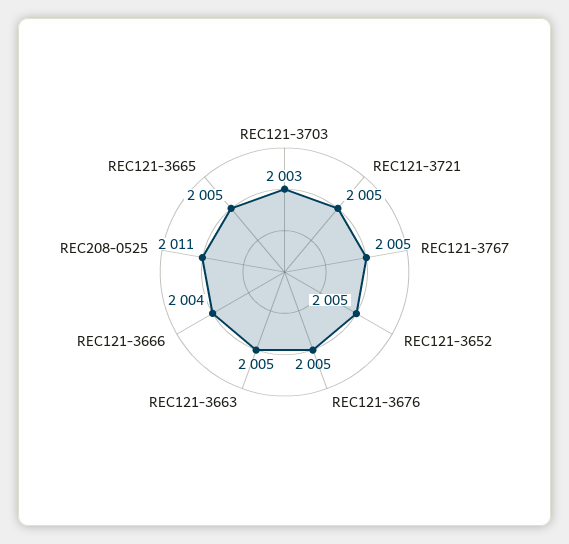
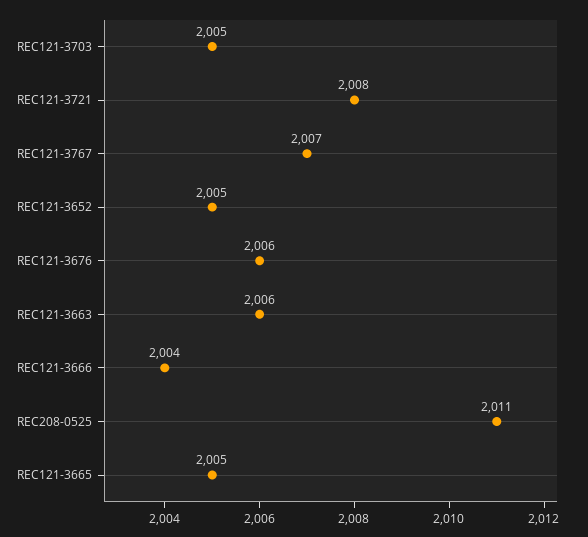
REC121-3703: 2003 -> 2005
REC121-3721: 2005 -> 2008
REC121-3767: 2005 -> 2007
REC121-3676: 2005 -> 2006
REC121-3663: 2005 -> 2006

